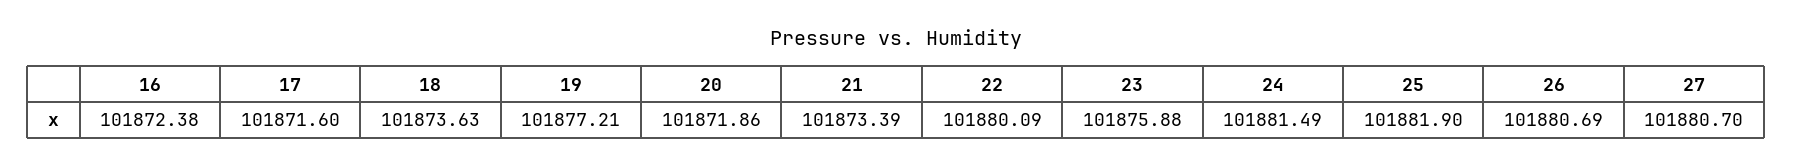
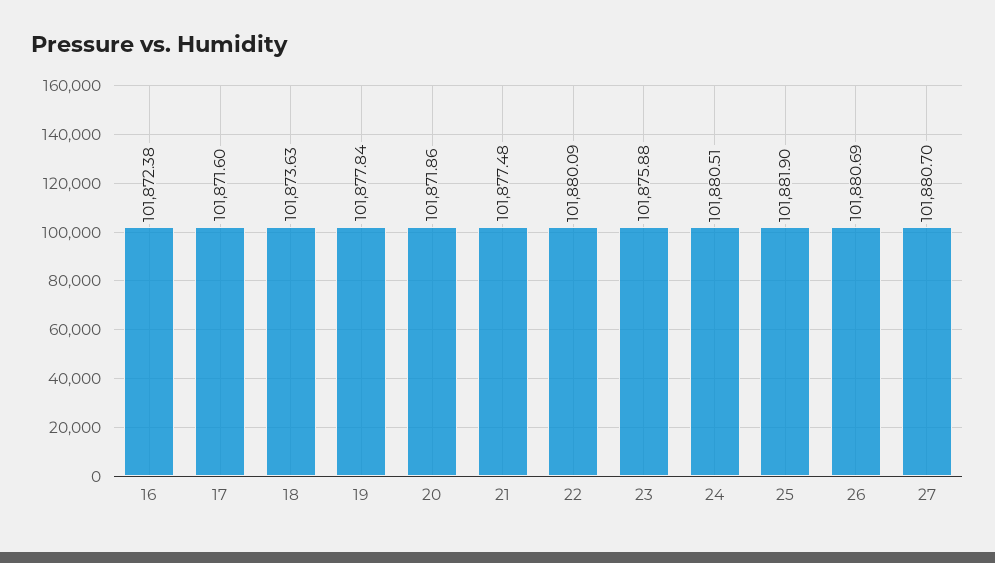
19: 101877.21 -> 101877.84
21: 101873.39 -> 101877.48
24: 101881.49 -> 101880.51

